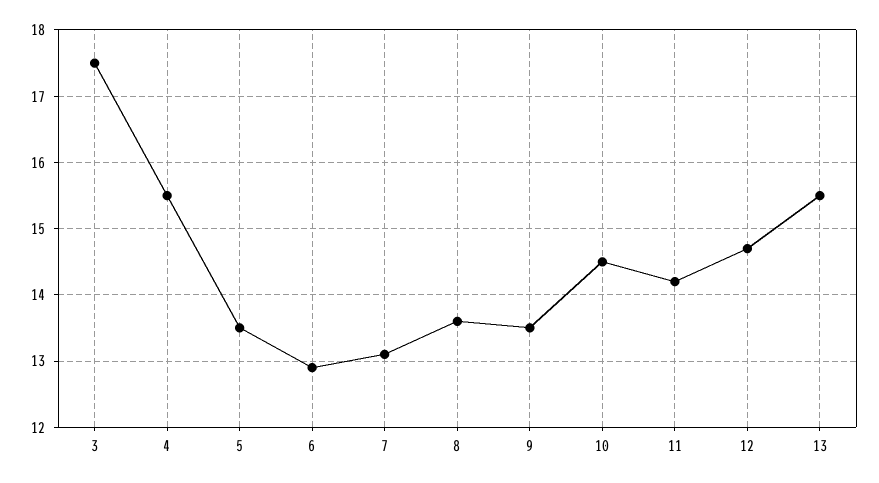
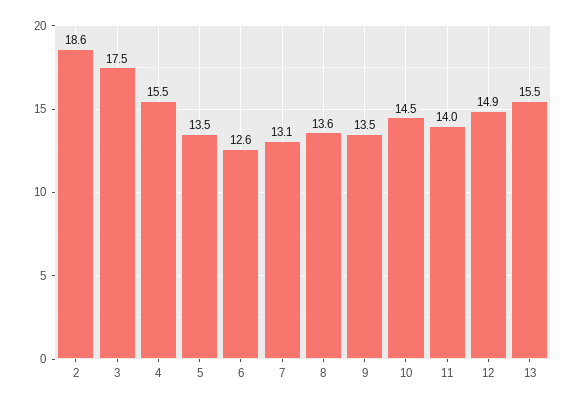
6: 12.9 -> 12.6
11: 14.2 -> 14
12: 14.7 -> 14.9
2: none -> 18.6

